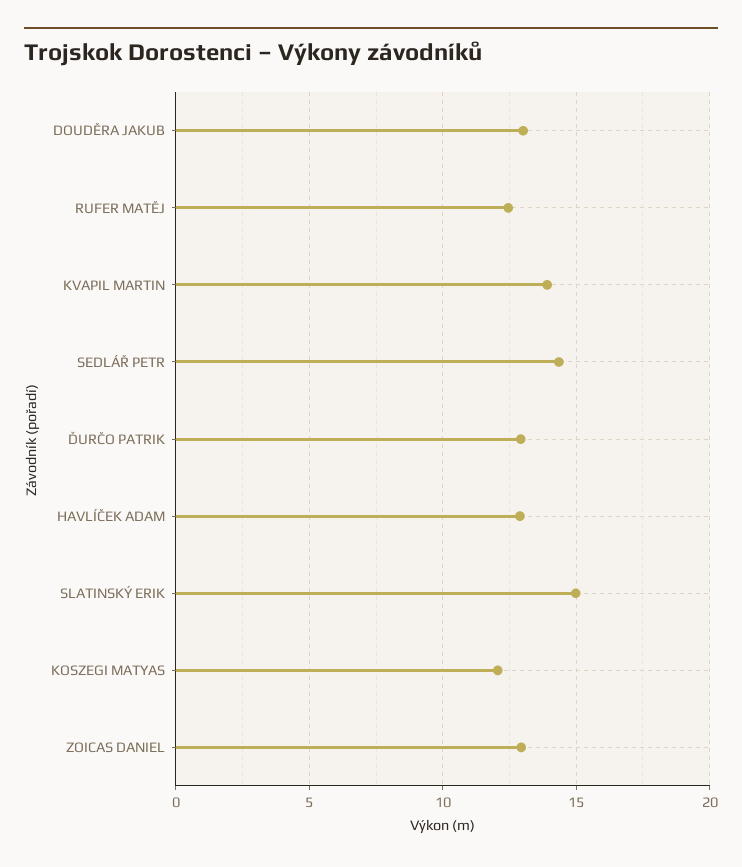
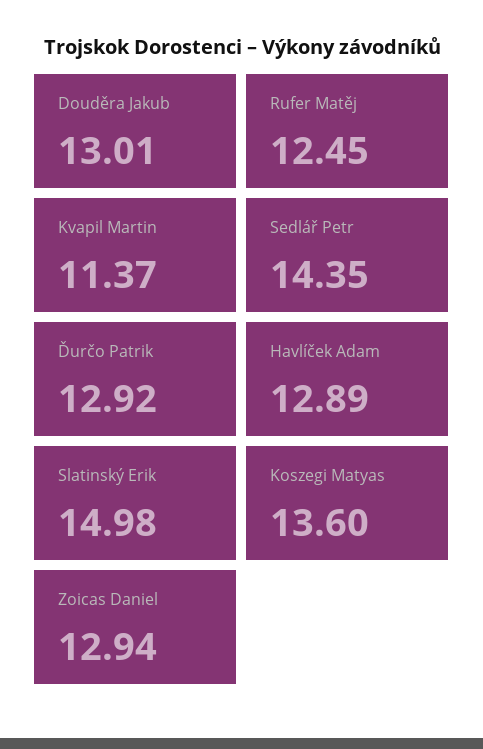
KVAPIL MARTIN: 14 -> 11.37
KOSZEGI MATYAS: 12 -> 13.6

